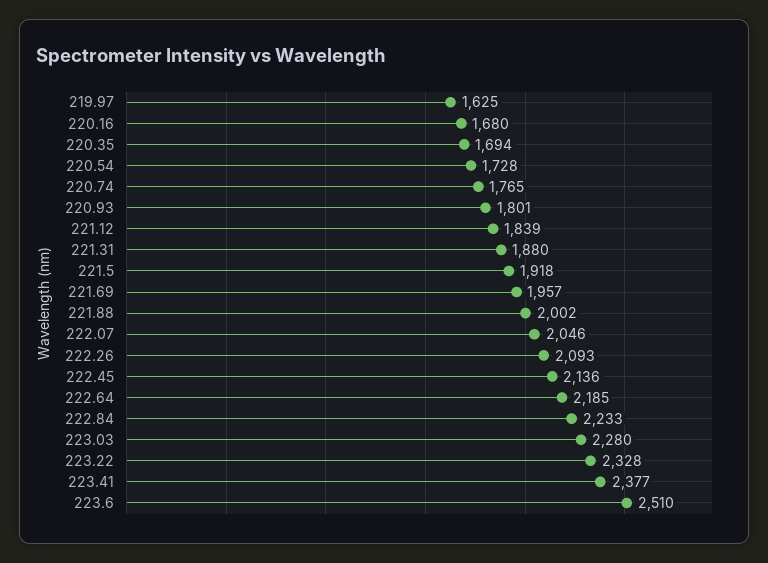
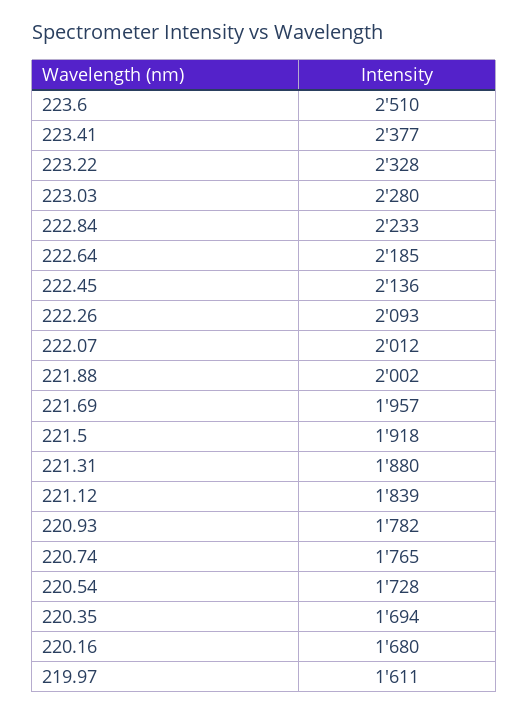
219.97: 1625 -> 1611
220.93: 1801 -> 1782
222.07: 2046 -> 2012

